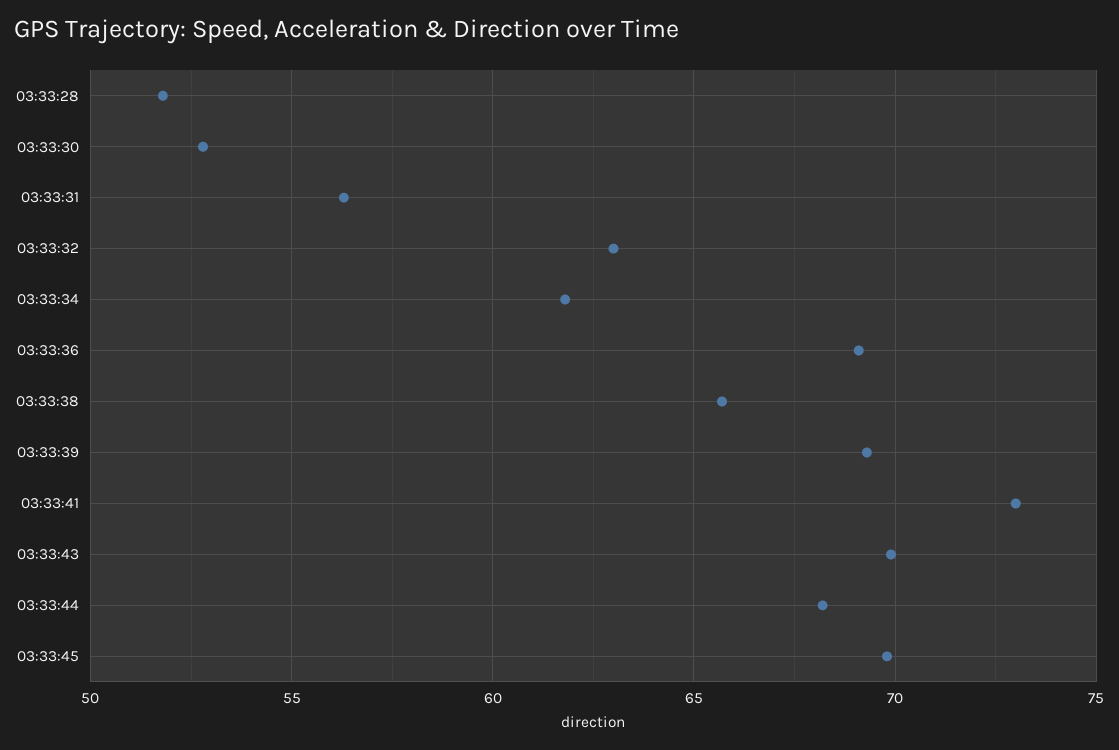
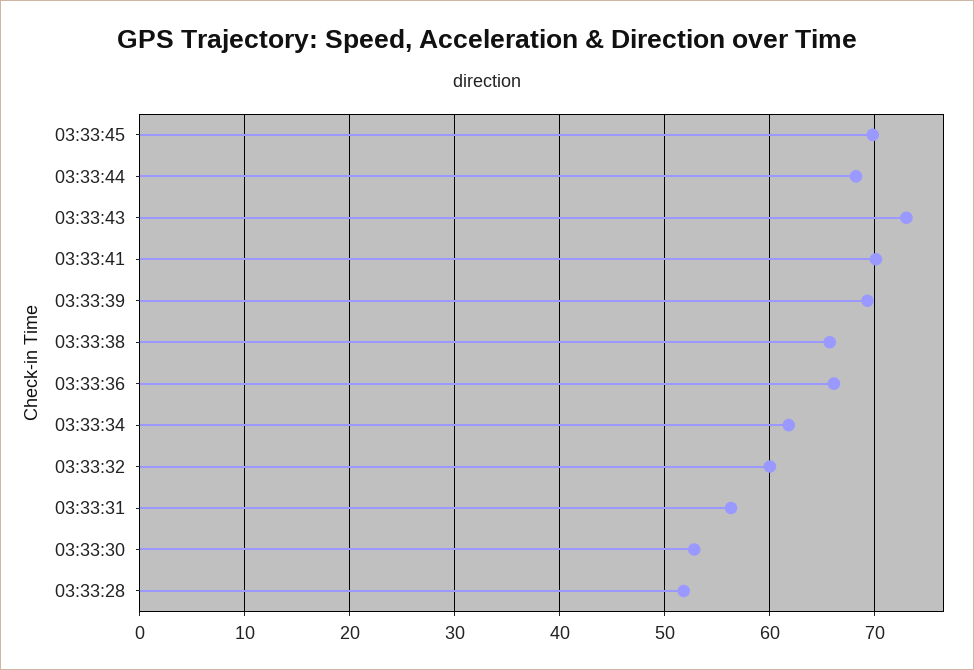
03:33:32: 63 -> 60
03:33:36: 69 -> 66
03:33:41: 73 -> 70
03:33:43: 70 -> 73

